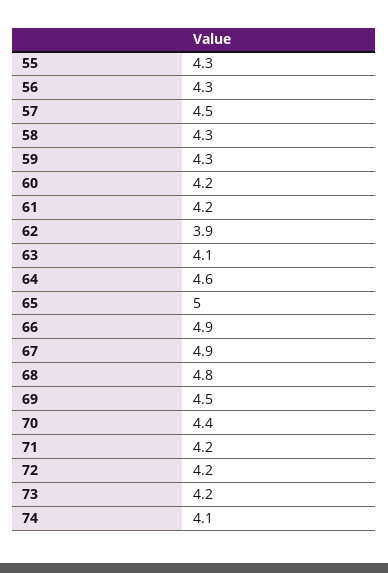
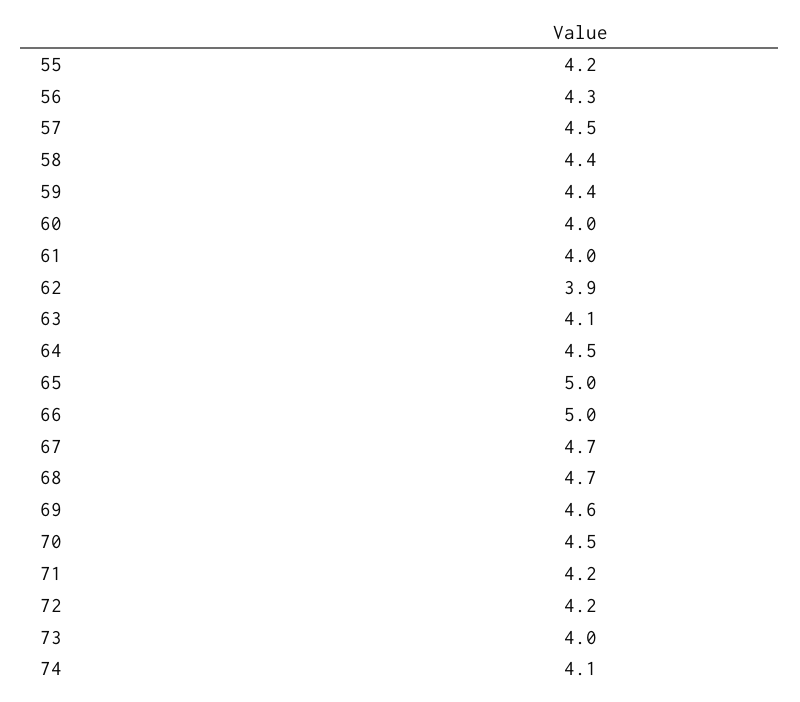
55: 4.3 -> 4.2
58: 4.3 -> 4.4
59: 4.3 -> 4.4
60: 4.2 -> 4
61: 4.2 -> 4
64: 4.6 -> 4.5
66: 4.9 -> 5
67: 4.9 -> 4.7
68: 4.8 -> 4.7
69: 4.5 -> 4.6
70: 4.4 -> 4.5
73: 4.2 -> 4

